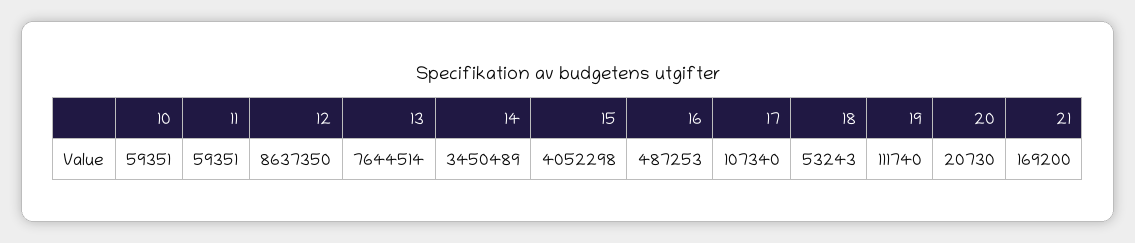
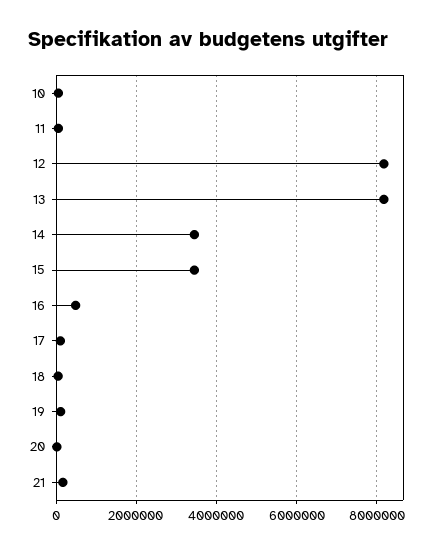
12: 8637350 -> 8200000
13: 7644514 -> 8200000
15: 4052298 -> 3400000

